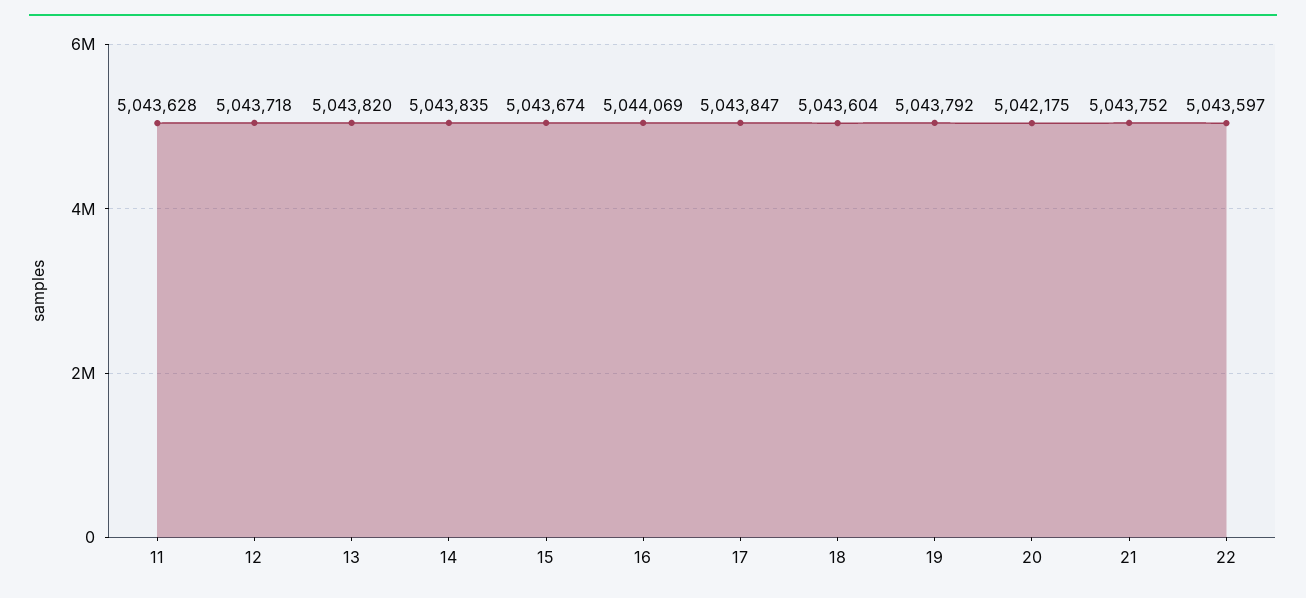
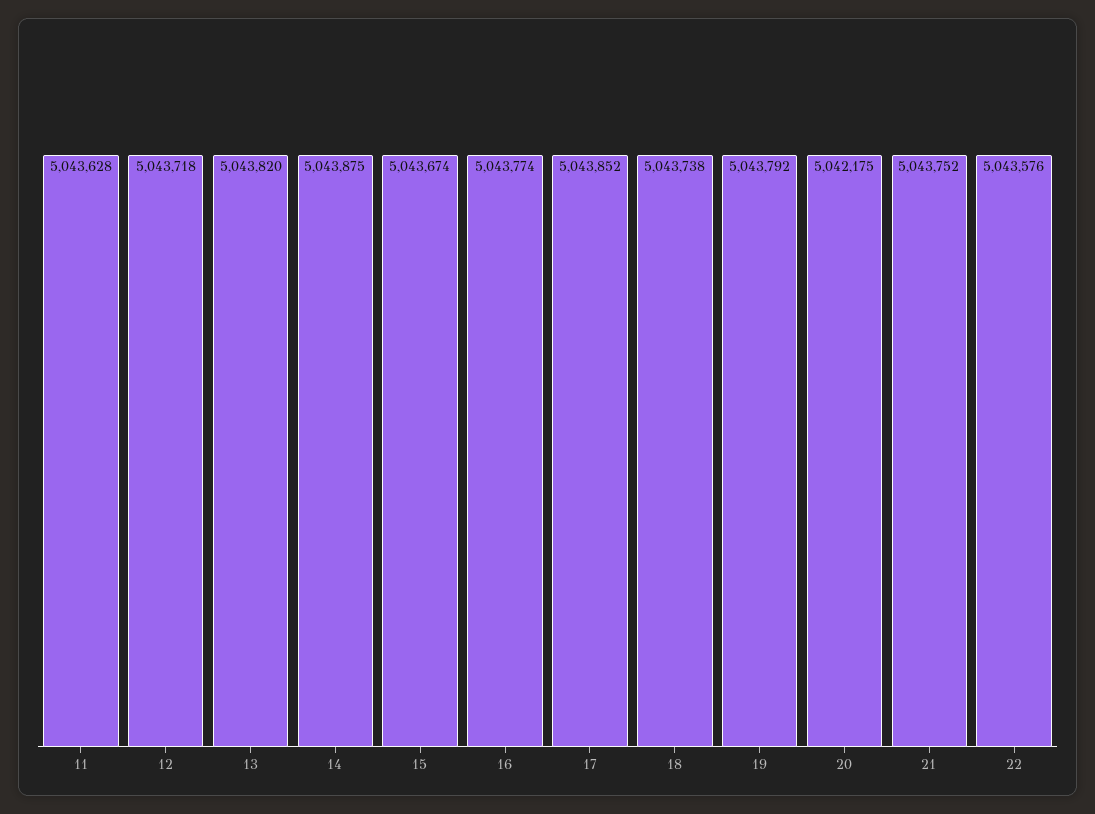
14: 5043835 -> 5043875
16: 5044069 -> 5043774
17: 5043847 -> 5043852
18: 5043604 -> 5043738
22: 5043597 -> 5043576

